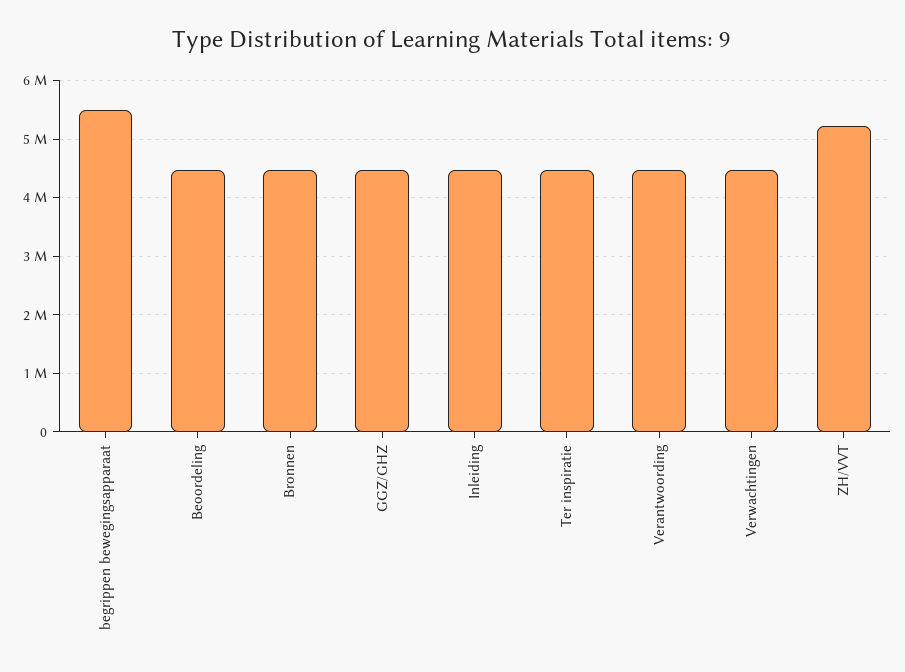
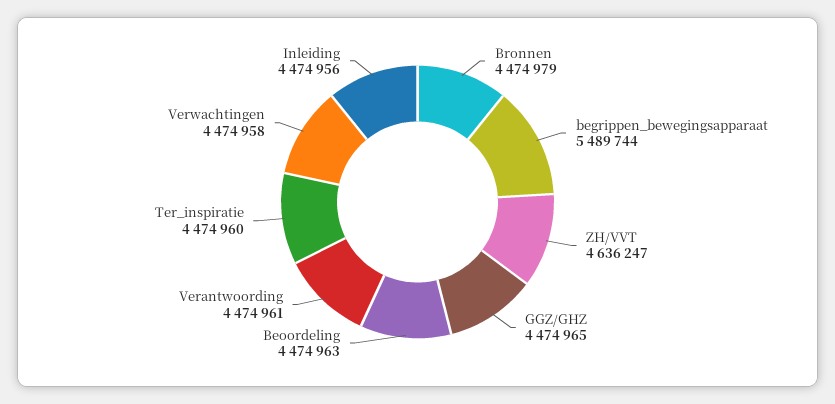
ZH/VVT: 5200000 -> 4636247

